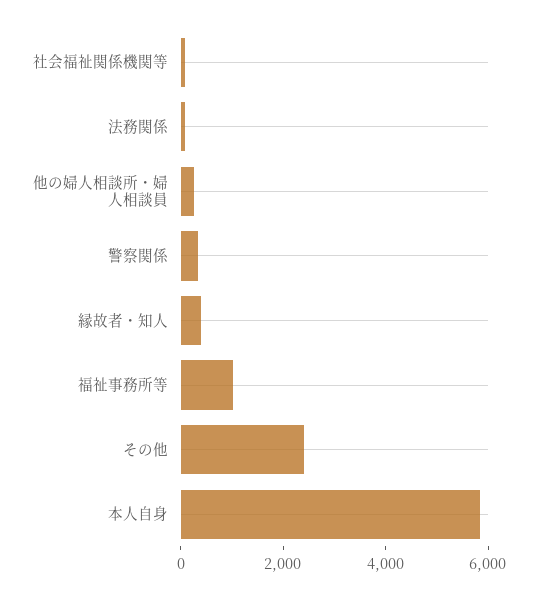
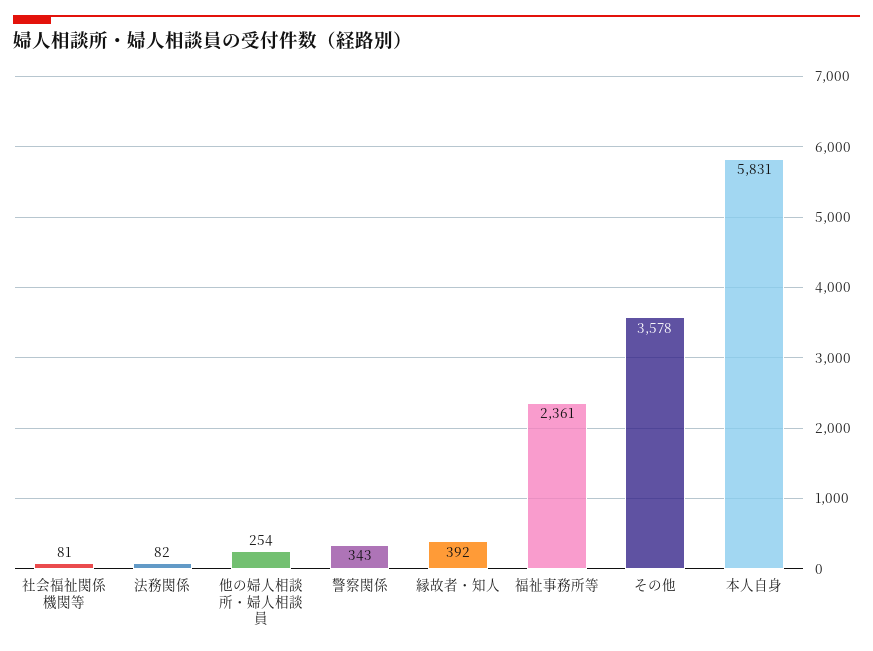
福祉事務所等: 1000 -> 2361
その他: 2500 -> 3578

